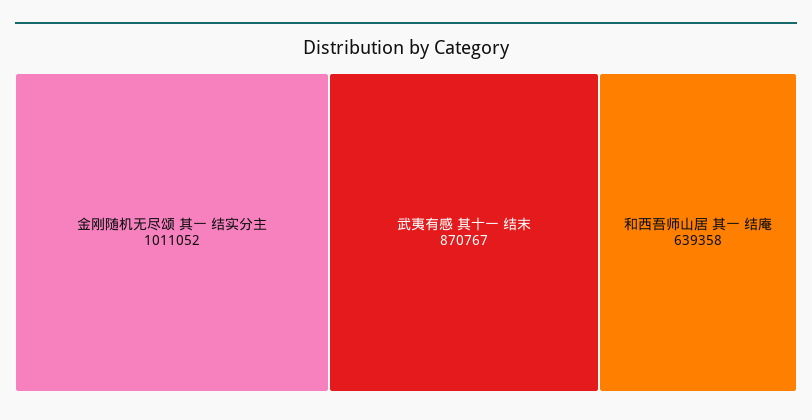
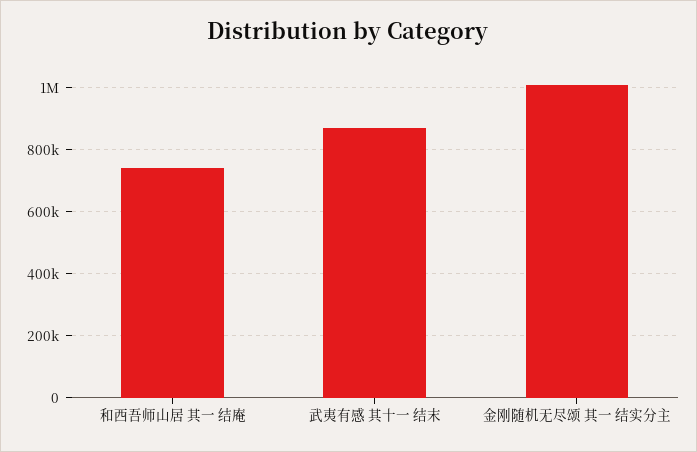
和西吾师山居 其一 结庵: 639358 -> 740000

